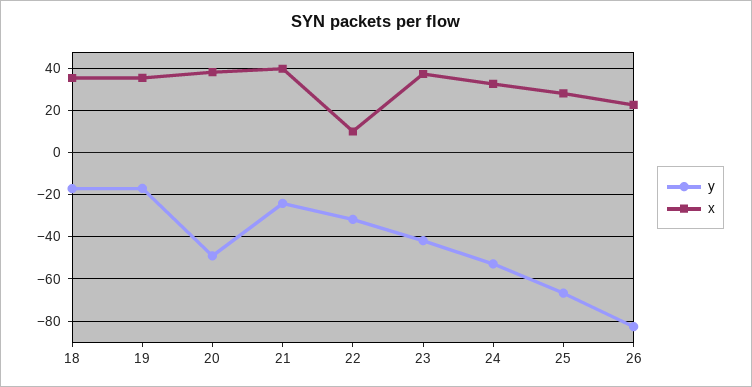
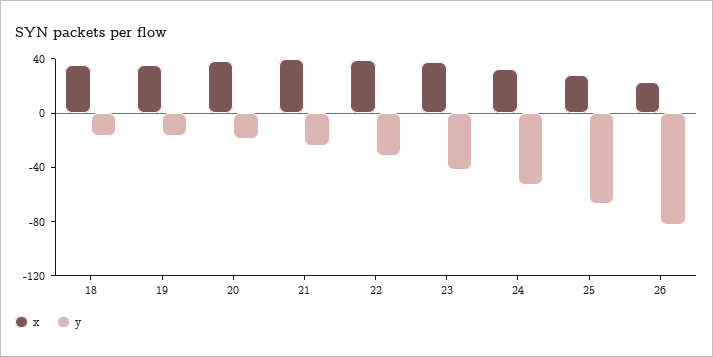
y, 20: -50 -> -20
x, 22: 10 -> 40

